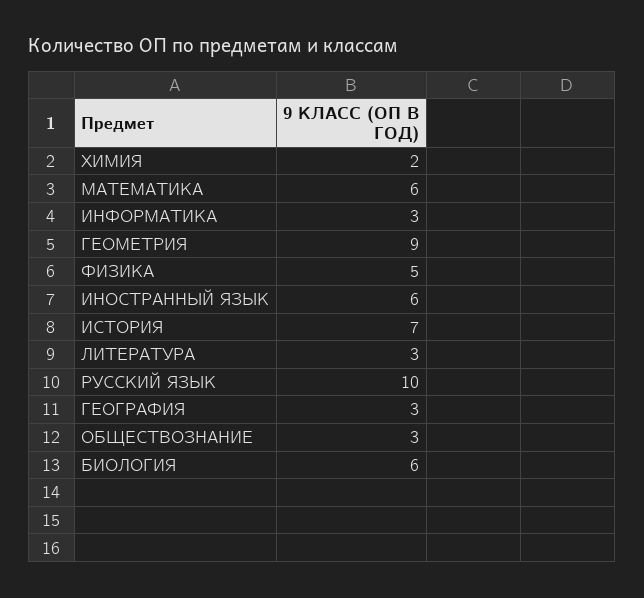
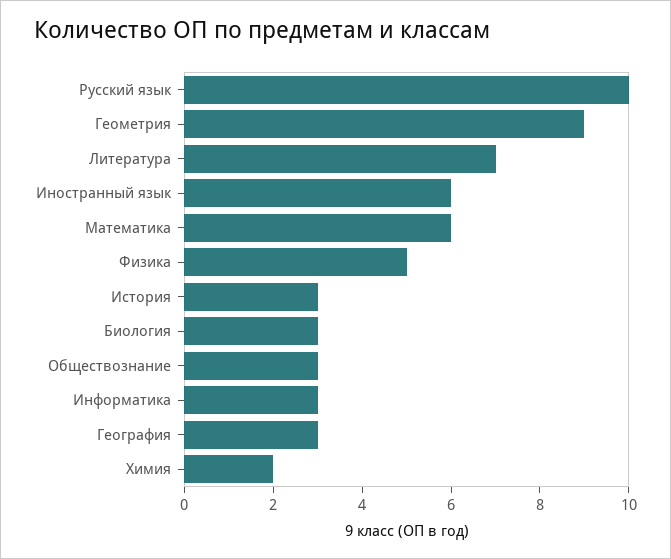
ИСТОРИЯ: 7 -> 3
ЛИТЕРАТУРА: 3 -> 7
БИОЛОГИЯ: 6 -> 3

